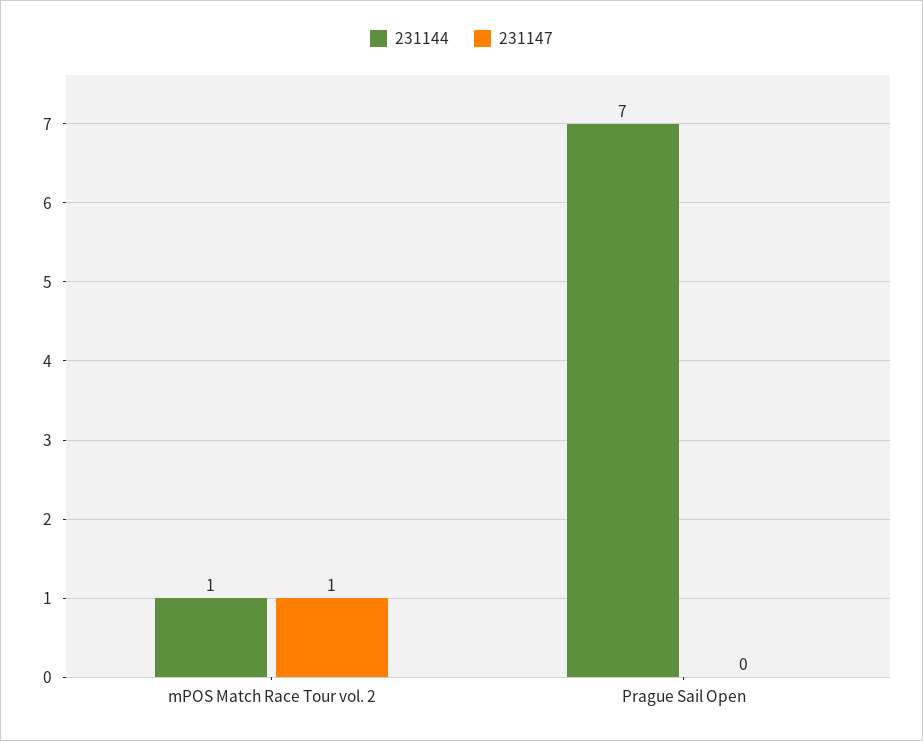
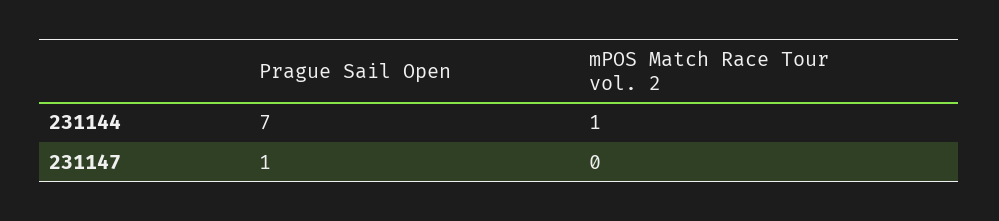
231147, mPOS Match Race Tour vol. 2: 1 -> 0
231147, Prague Sail Open: 0 -> 1

